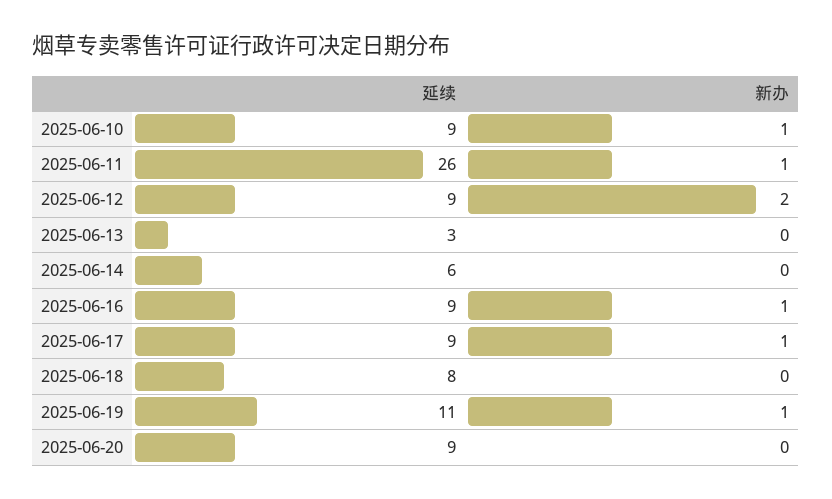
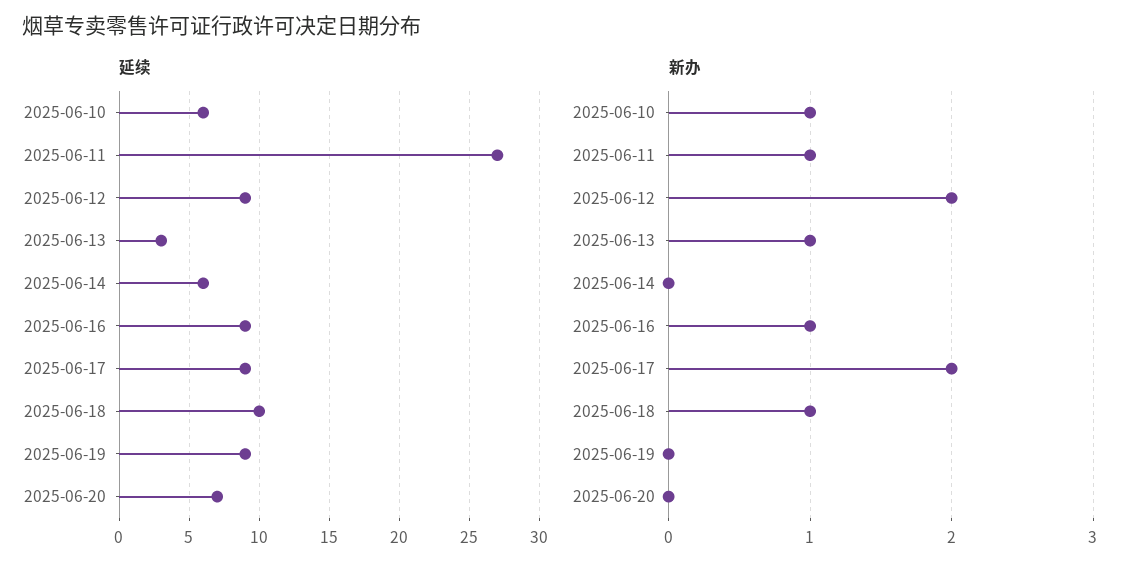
延续, 2025-06-10: 9 -> 6
延续, 2025-06-11: 26 -> 27
新办, 2025-06-13: 0 -> 1
新办, 2025-06-17: 1 -> 2
延续, 2025-06-18: 8 -> 10
新办, 2025-06-18: 0 -> 1
延续, 2025-06-19: 11 -> 9
新办, 2025-06-19: 1 -> 0
延续, 2025-06-20: 9 -> 7

